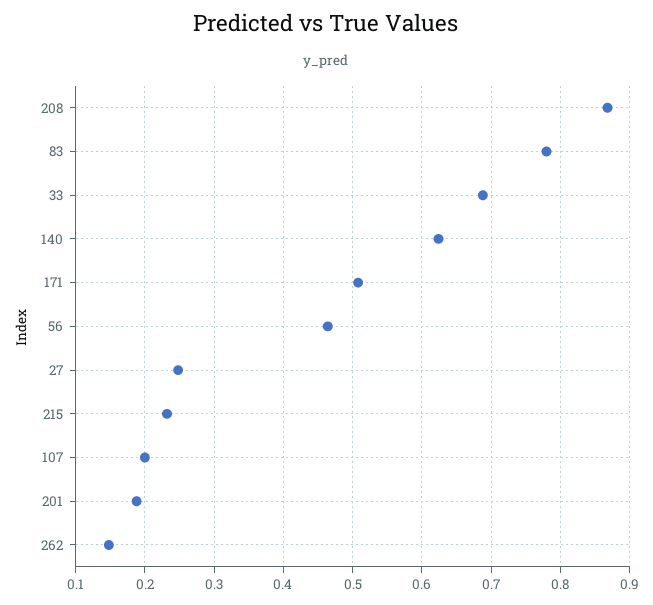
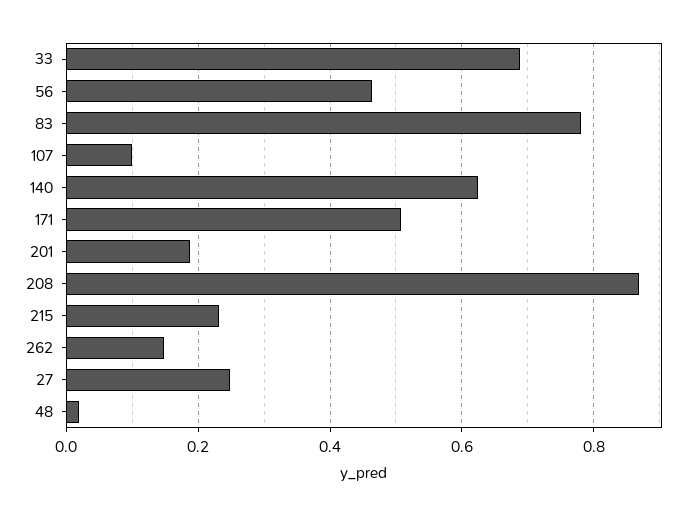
107: 0.2 -> 0.1
48: none -> 0.02

